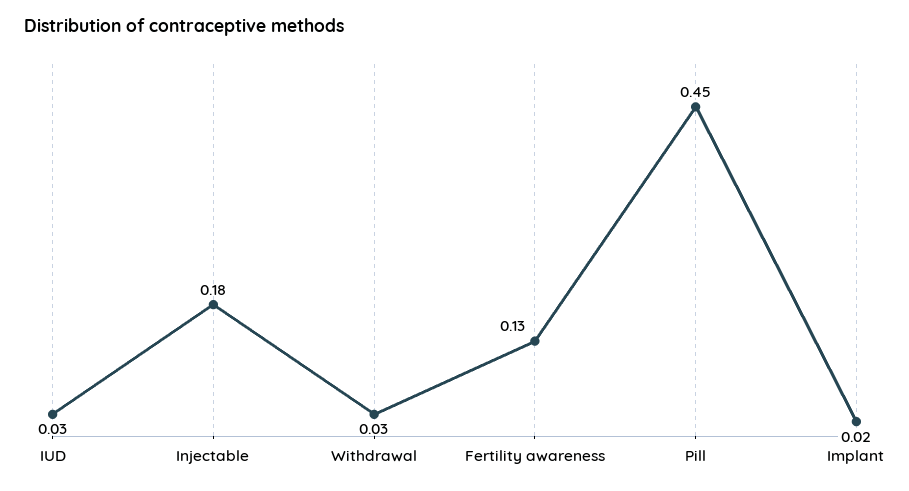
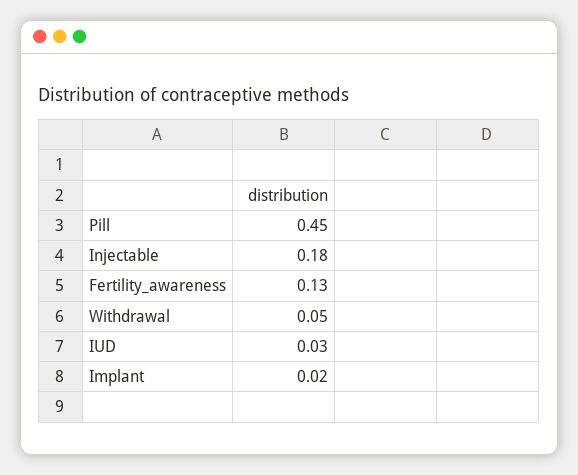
Withdrawal: 0.03 -> 0.05

